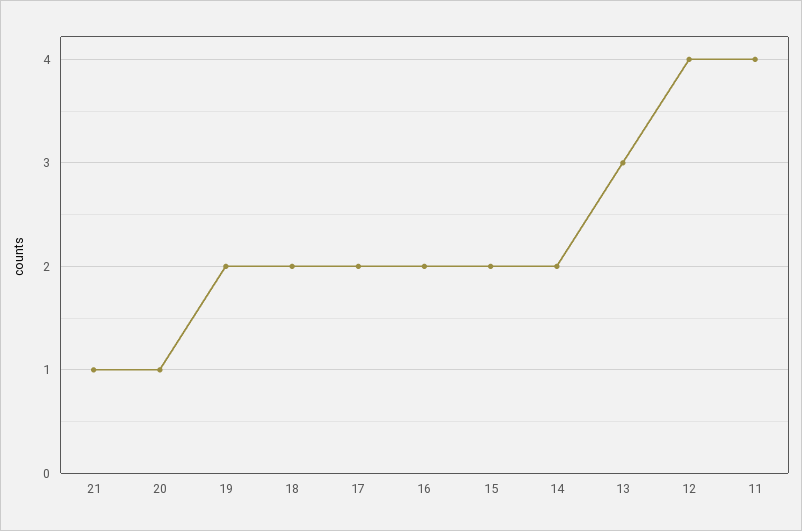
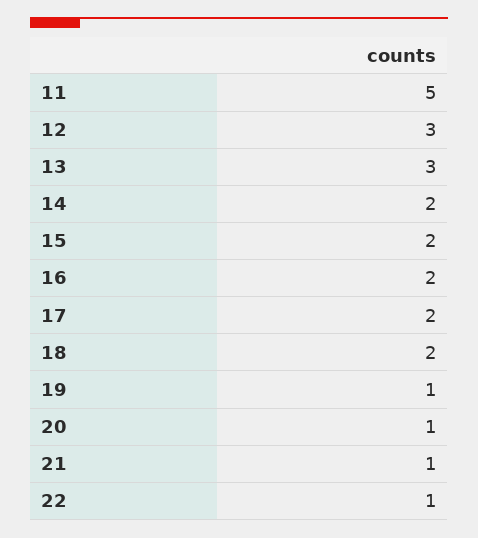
19: 2 -> 1
12: 4 -> 3
11: 4 -> 5
22: none -> 1

